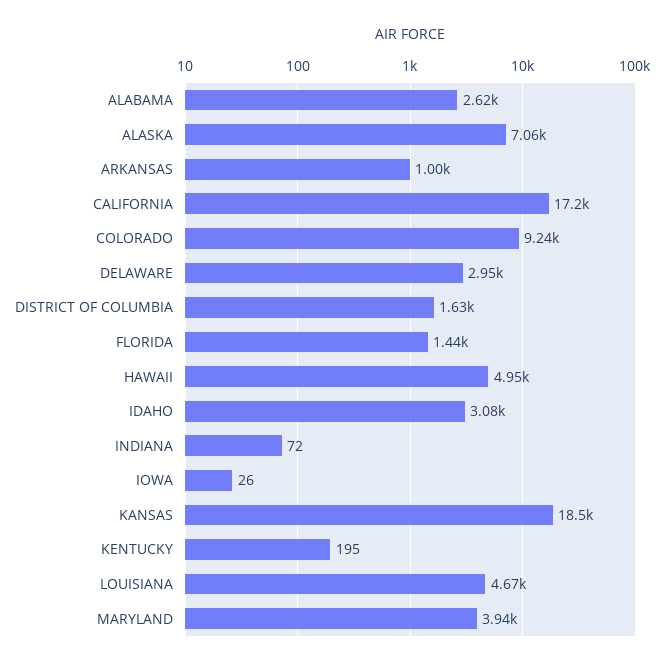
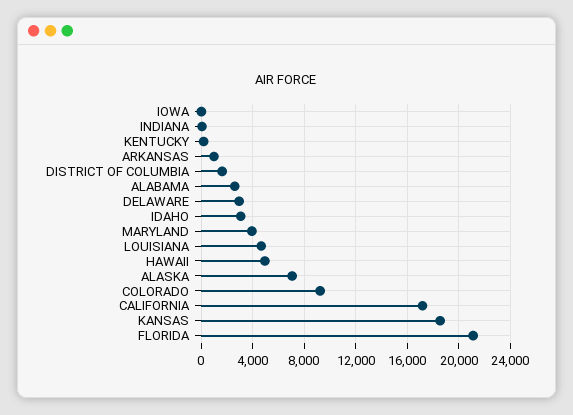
FLORIDA: 1440 -> 21000

